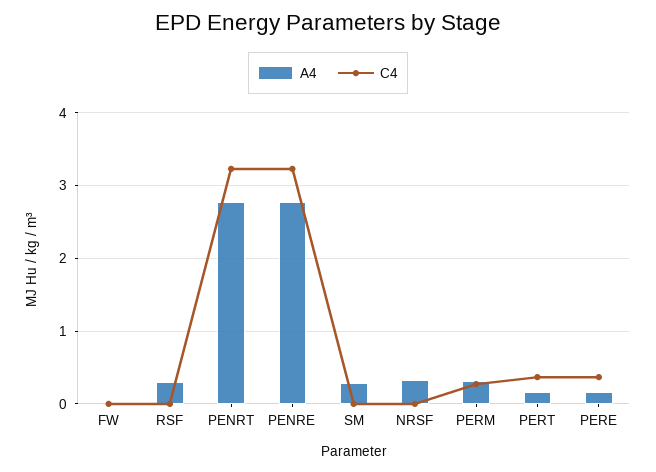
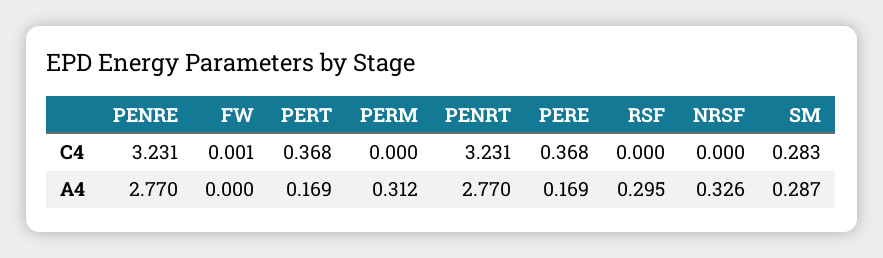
C4, SM: 0 -> 0.283
C4, PERM: 0.3 -> 0

